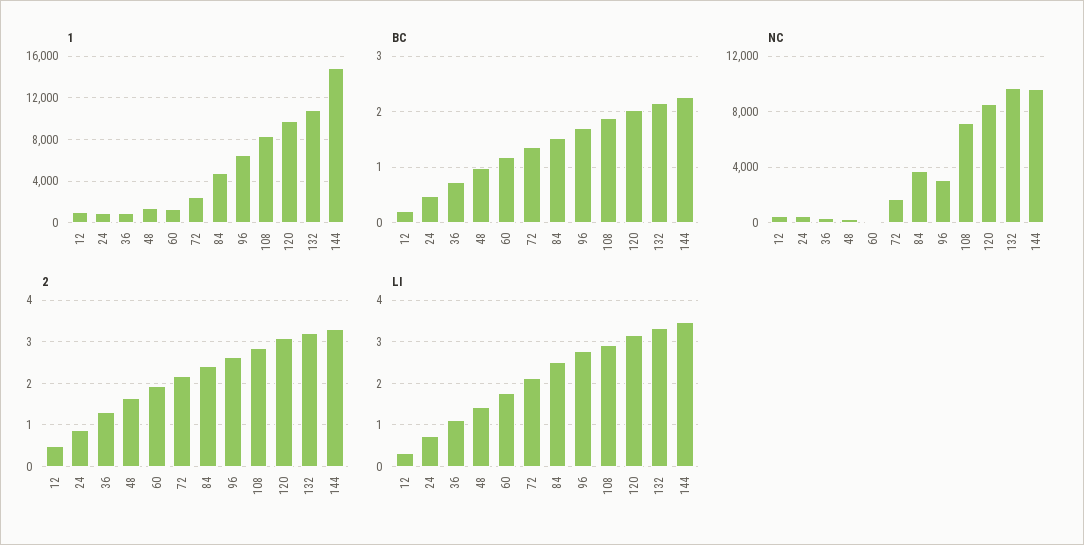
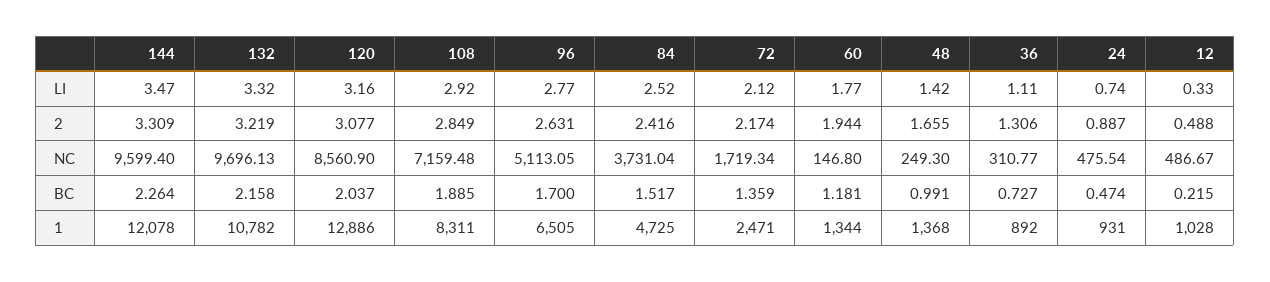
1, 120: 10000 -> 12886
1, 144: 15000 -> 12078
NC, 96: 3000 -> 5113.05

